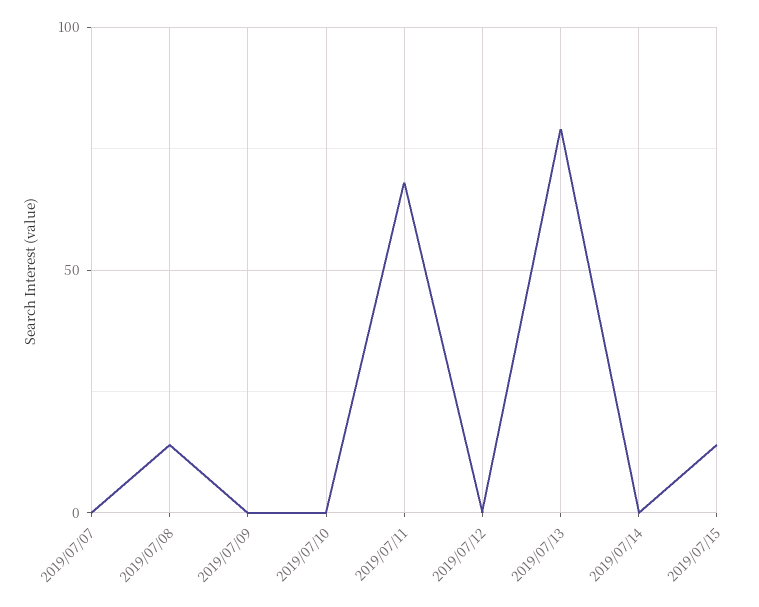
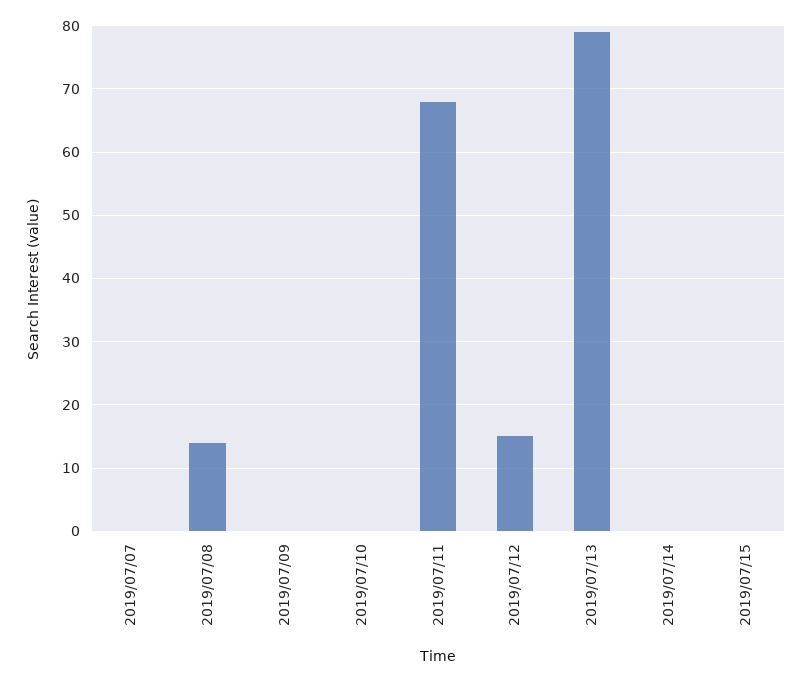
2019/07/12: 0 -> 15
2019/07/15: 15 -> 0

